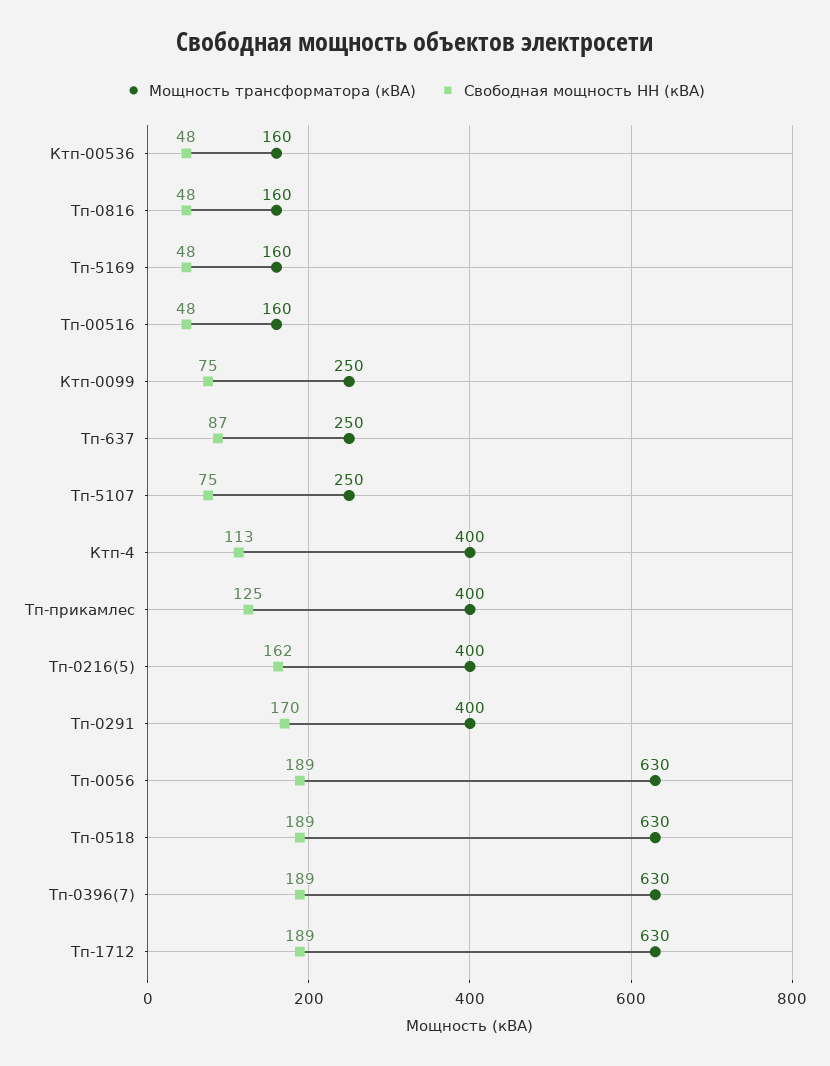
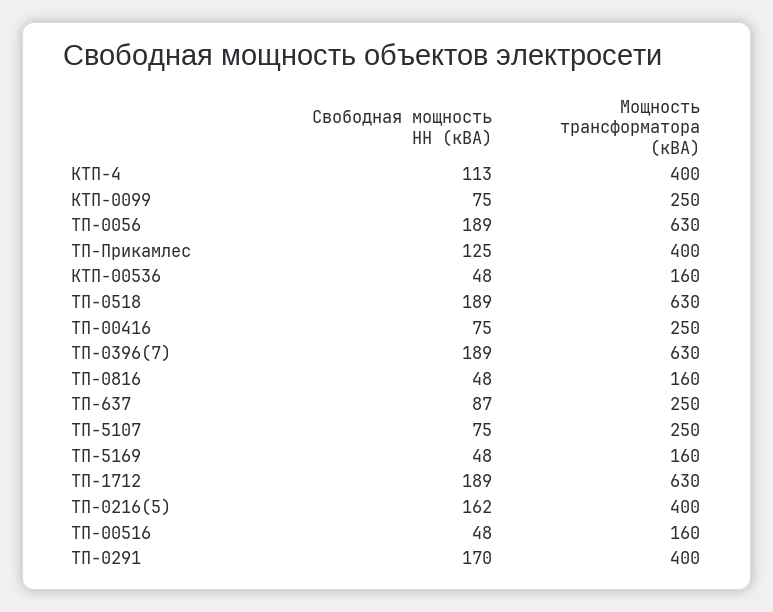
Свободная мощность НН (кВА), ТП-00416: none -> 75
Мощность трансформатора (кВА), ТП-00416: none -> 250

